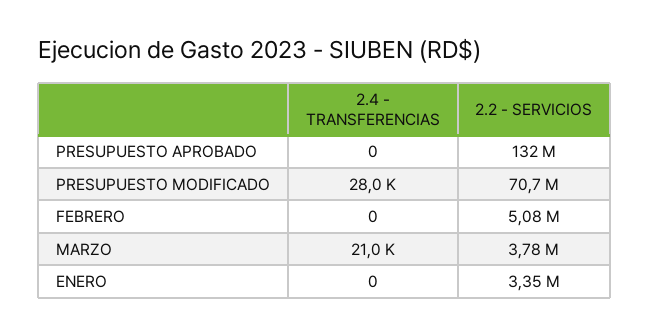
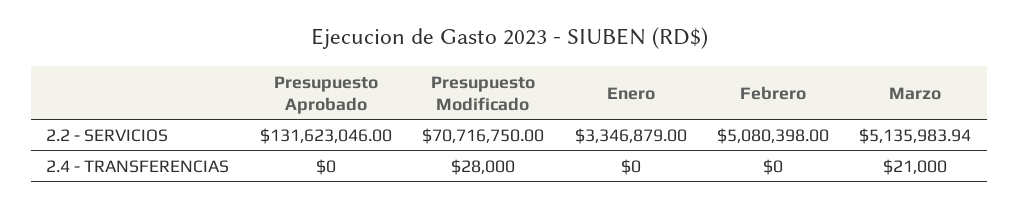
2.2 - SERVICIOS, MARZO: 3780000 -> 5135983.94

